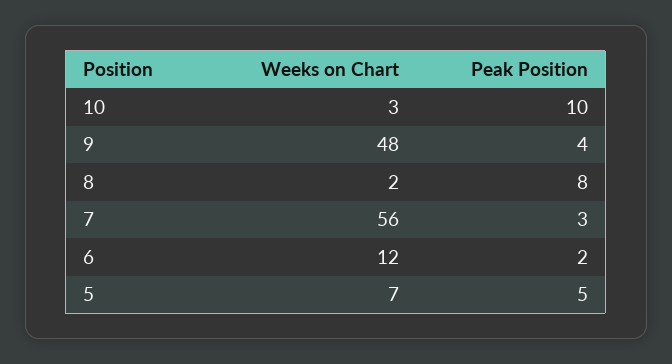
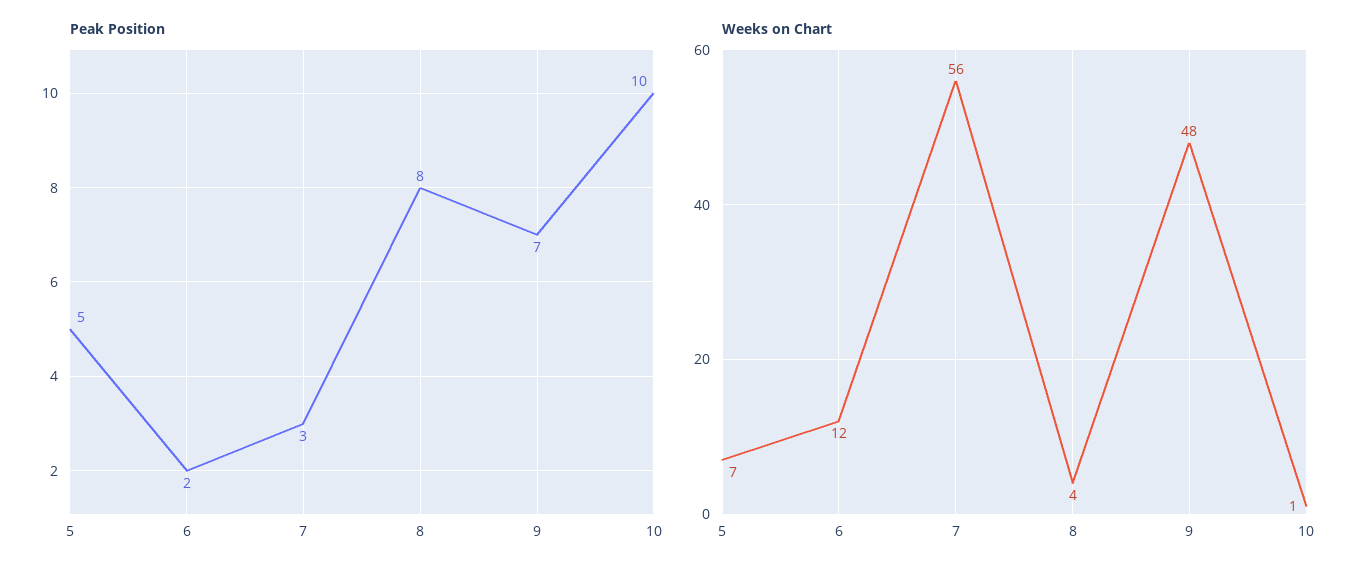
Weeks on Chart, 10: 3 -> 1
Peak Position, 9: 4 -> 7
Weeks on Chart, 8: 2 -> 4

